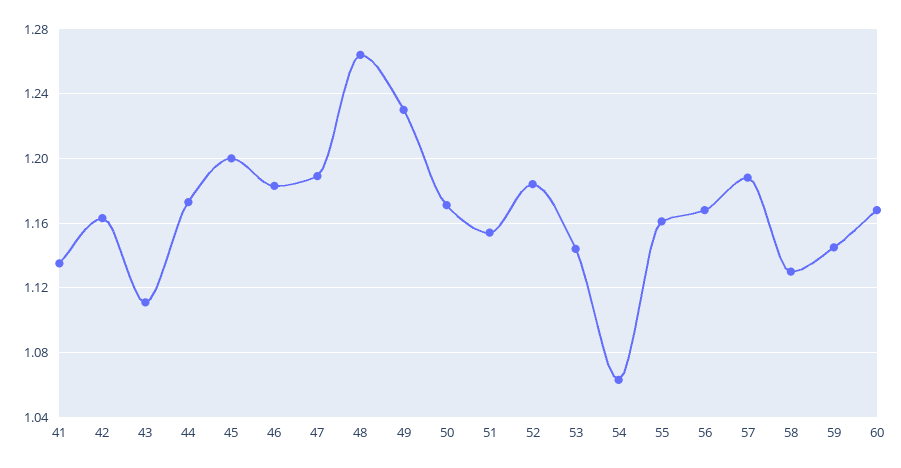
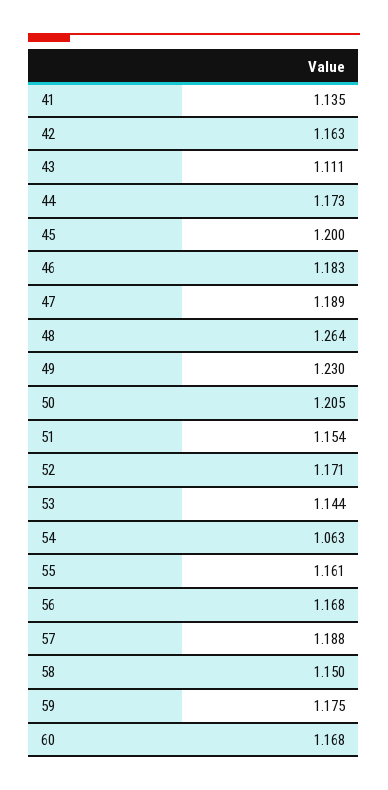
50: 1.17 -> 1.205
52: 1.185 -> 1.171
58: 1.13 -> 1.15
59: 1.145 -> 1.175

